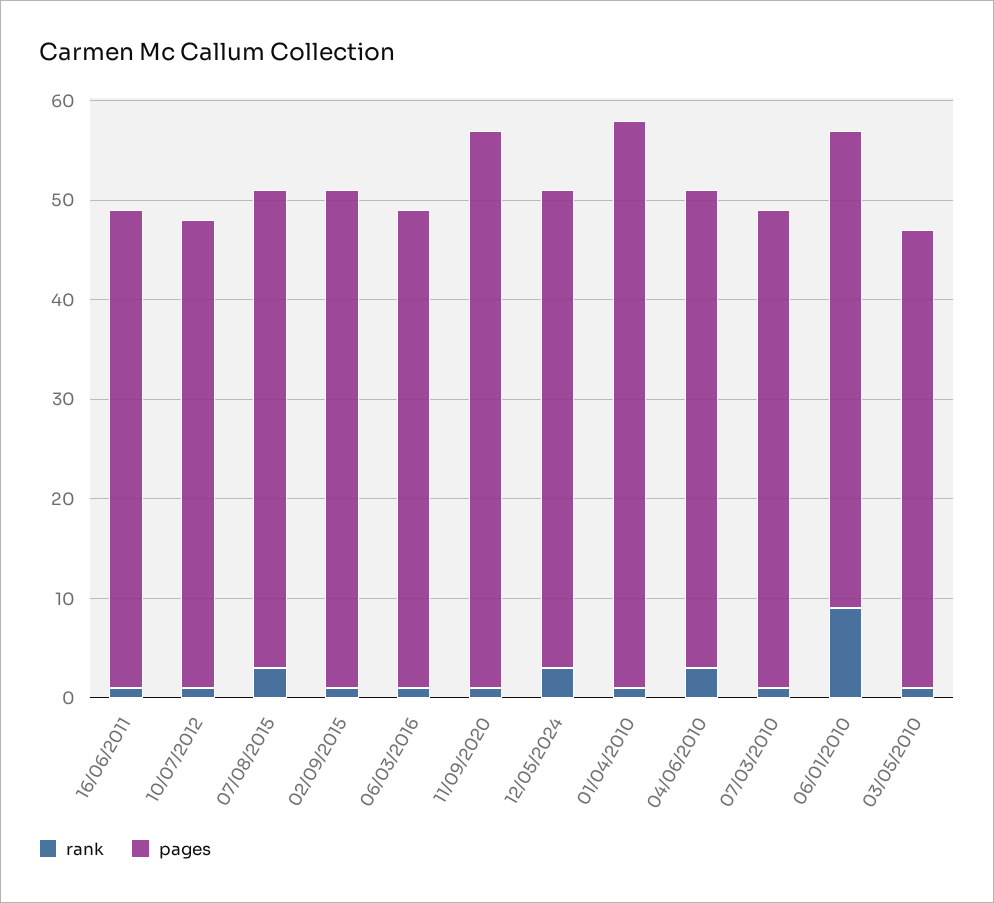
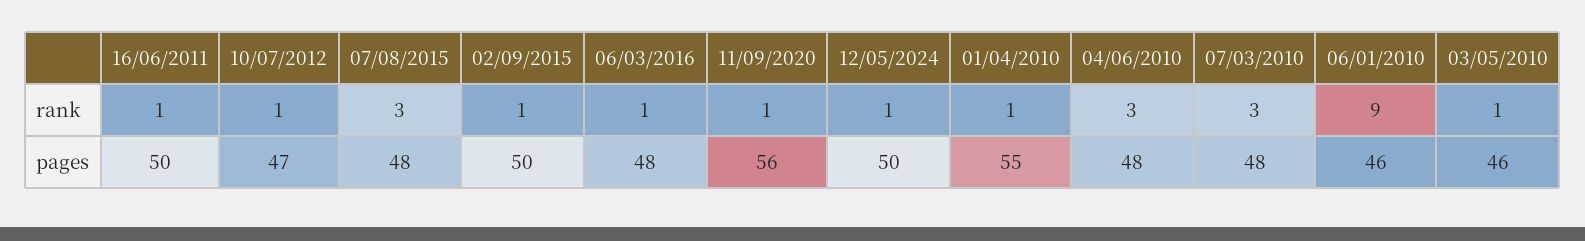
pages, 16/06/2011: 48 -> 50
rank, 12/05/2024: 3 -> 1
pages, 12/05/2024: 48 -> 50
pages, 01/04/2010: 57 -> 55
rank, 07/03/2010: 1 -> 3
pages, 06/01/2010: 48 -> 46

